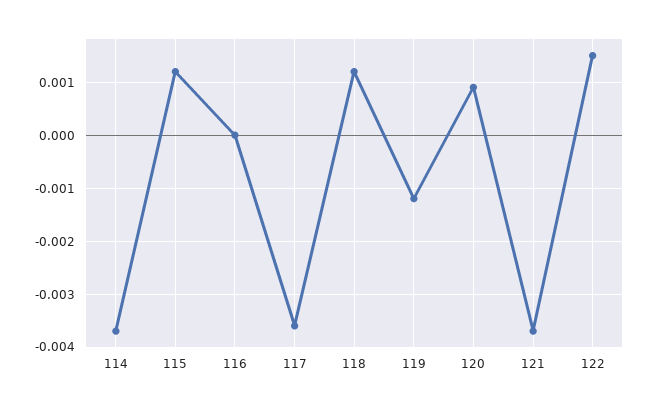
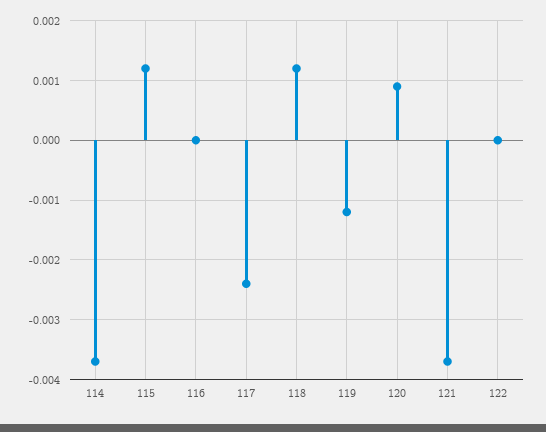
117: -0.0035 -> -0.0025
122: 0.0015 -> 0

